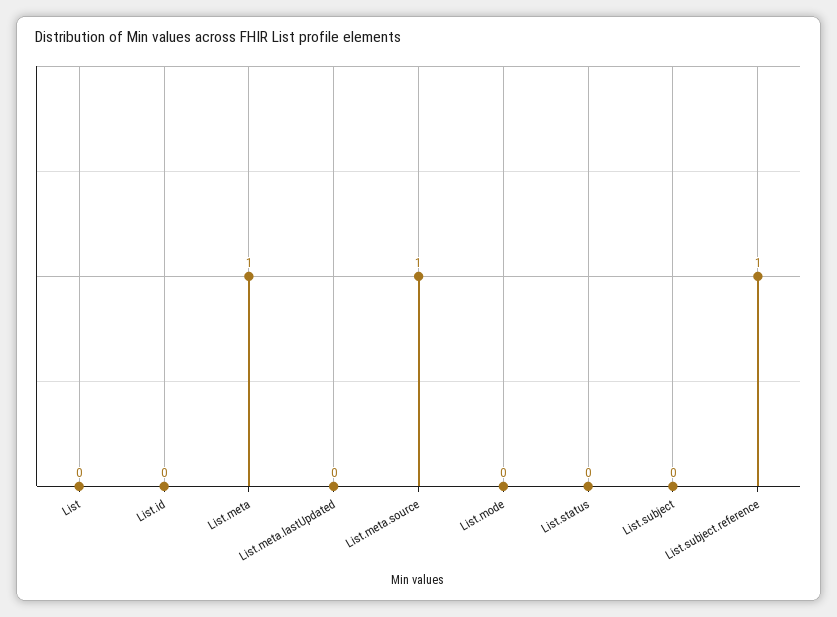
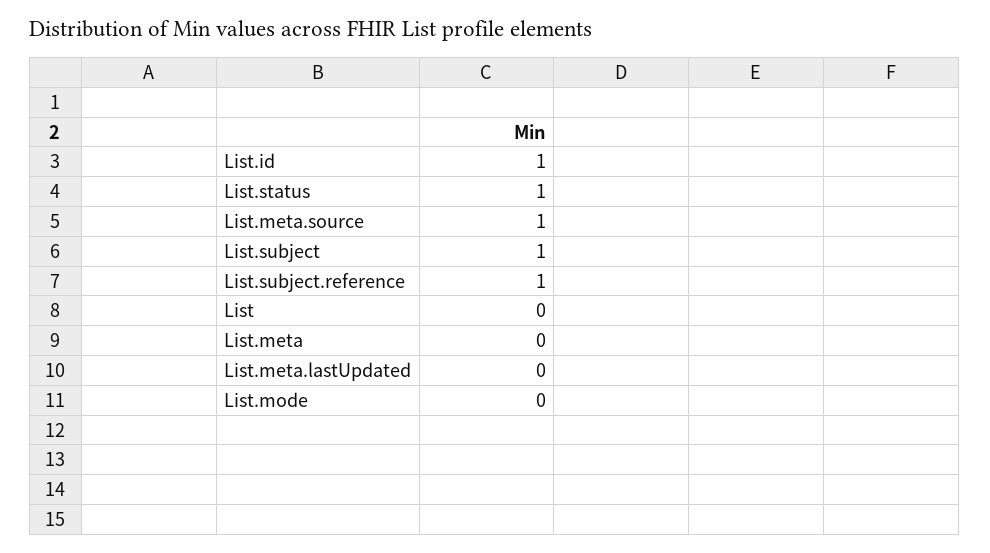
List.id: 0 -> 1
List.meta: 1 -> 0
List.status: 0 -> 1
List.subject: 0 -> 1

